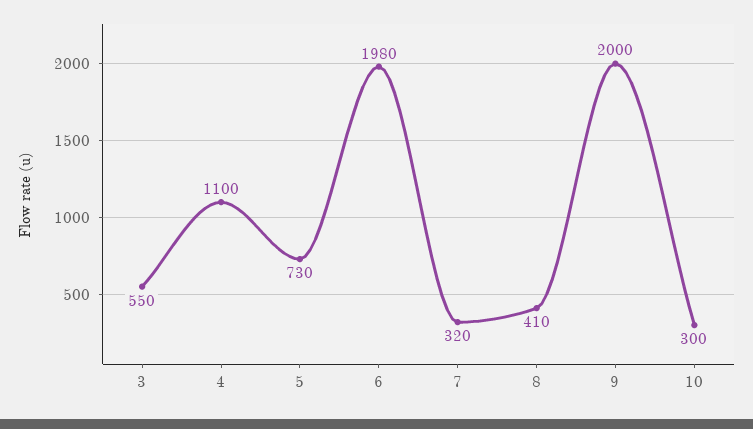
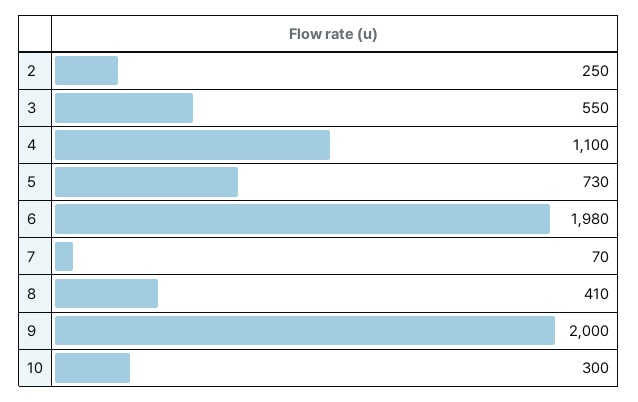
7: 320 -> 70
2: none -> 250

